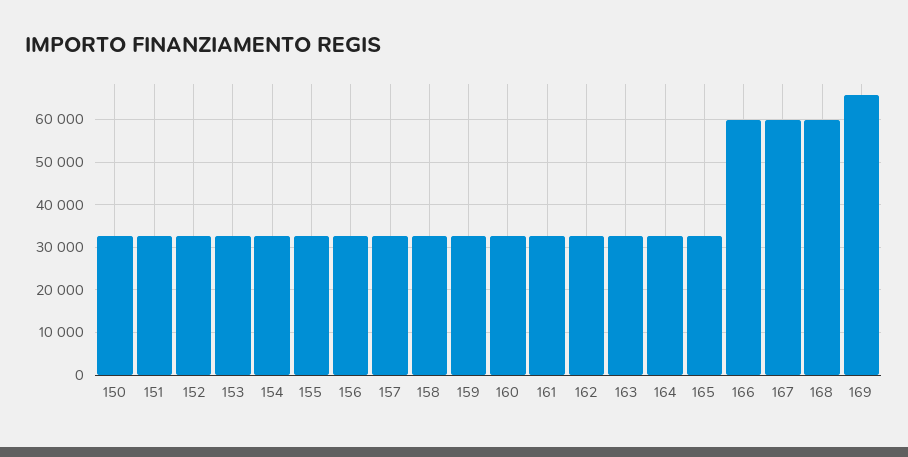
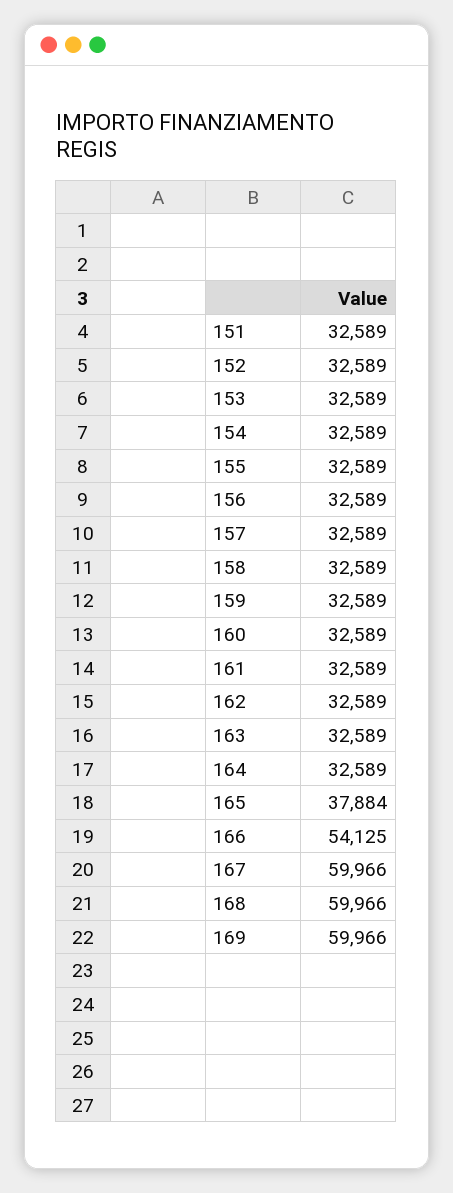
150: 32000 -> none
165: 32000 -> 37884
166: 60000 -> 54125
169: 66000 -> 59966

